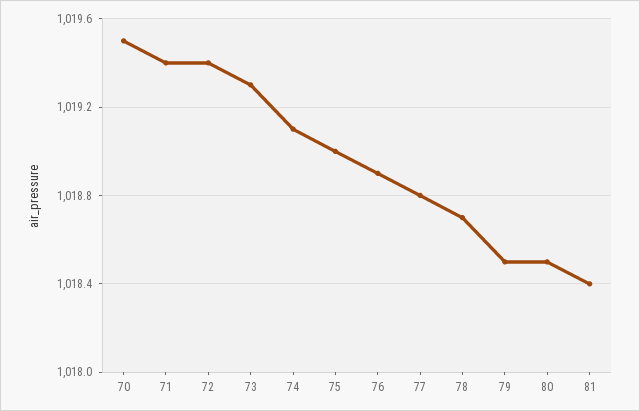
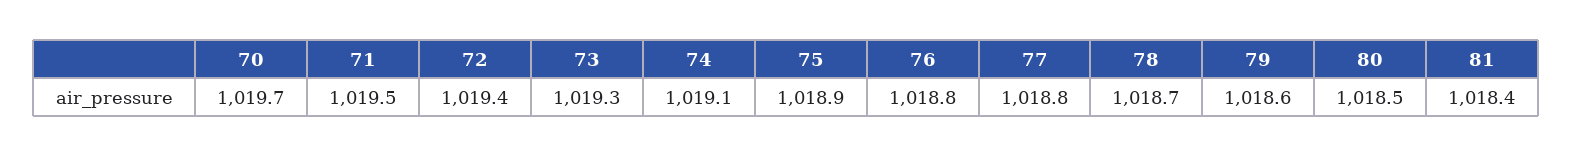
70: 1019.5 -> 1019.7
71: 1019.4 -> 1019.5
75: 1019 -> 1018.9
76: 1018.9 -> 1018.8
79: 1018.5 -> 1018.6

